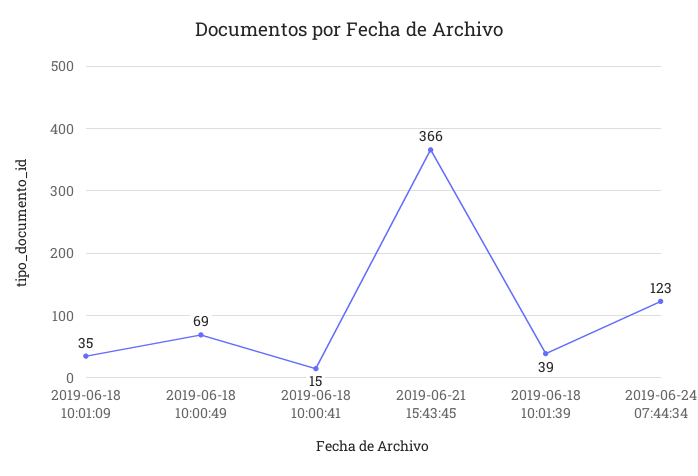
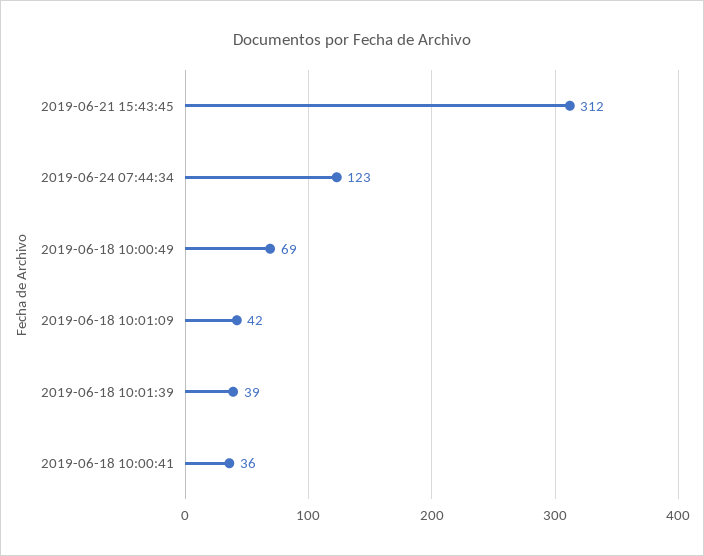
2019-06-18 10:01:09: 35 -> 42
2019-06-18 10:00:41: 15 -> 36
2019-06-21 15:43:45: 366 -> 312

